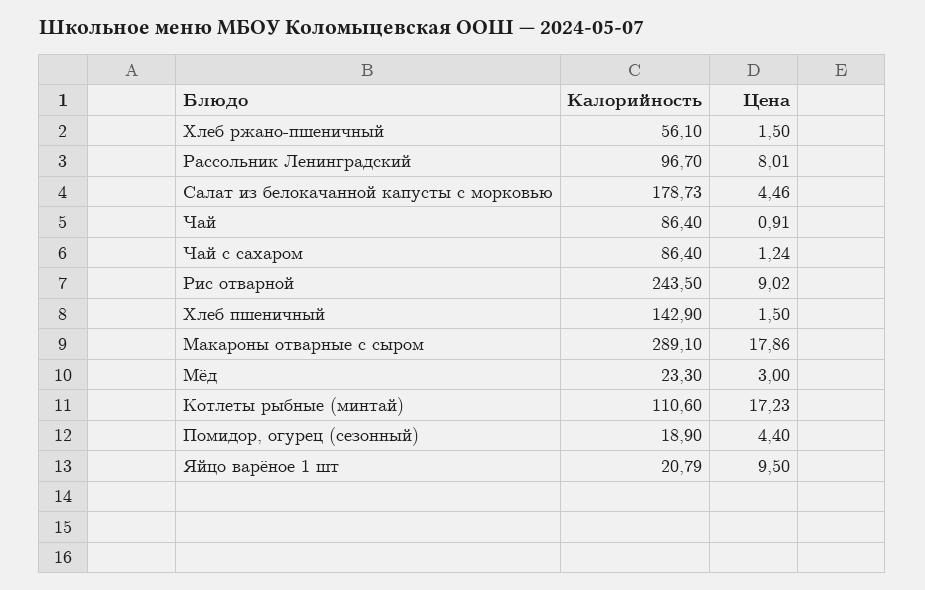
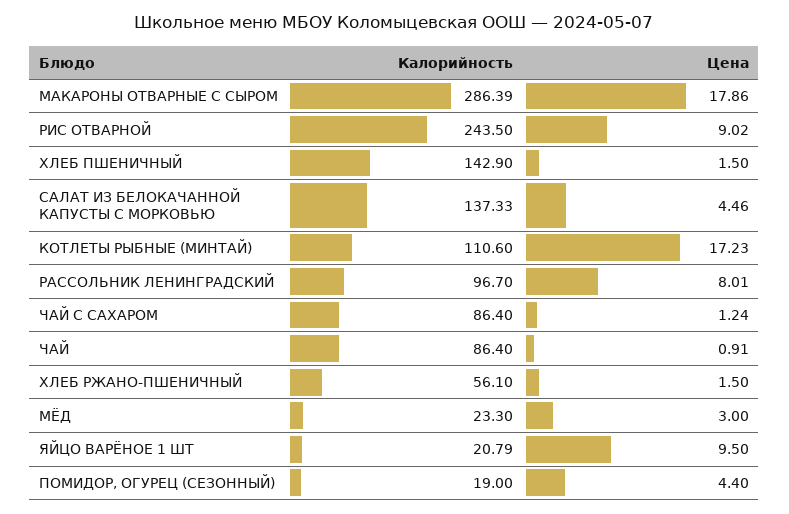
Калорийность, Салат из белокачанной капусты с морковью: 178.73 -> 137.33
Калорийность, Макароны отварные с сыром: 289.1 -> 286.39
Калорийность, Помидор, огурец (сезонный): 18.9 -> 19

